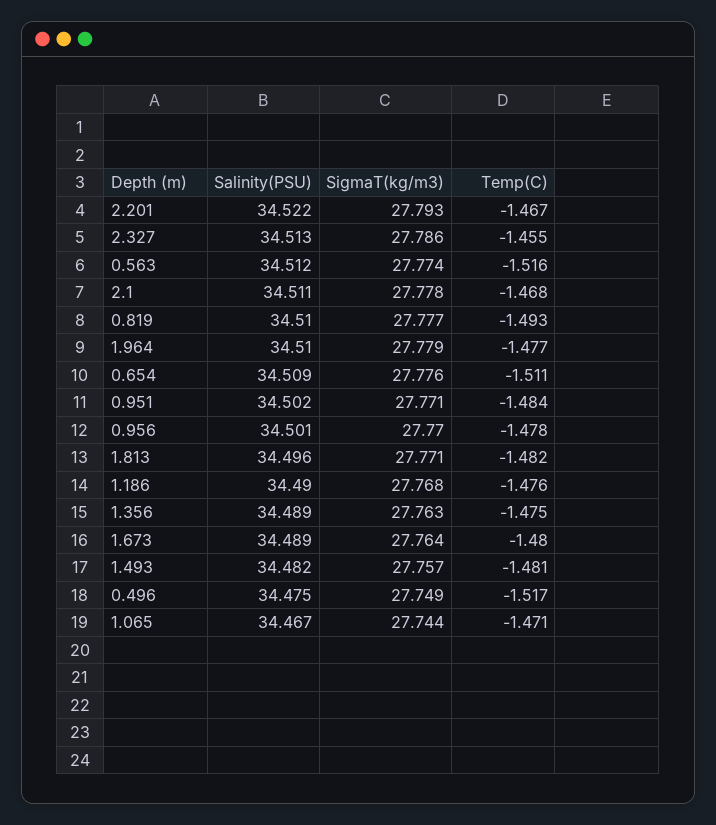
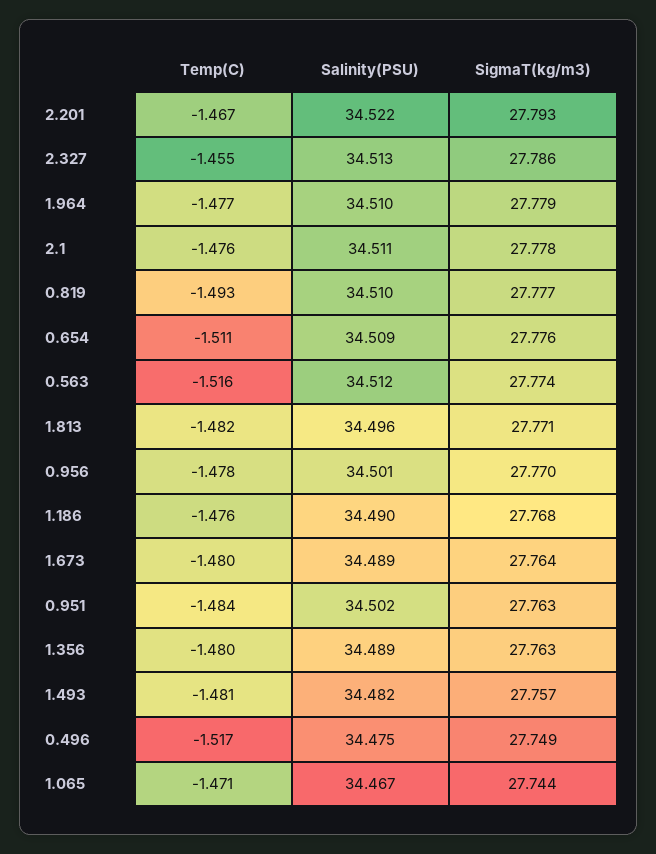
Temp(C), 2.1: -1.468 -> -1.476
SigmaT(kg/m3), 0.951: 27.771 -> 27.763
Temp(C), 1.356: -1.475 -> -1.48

